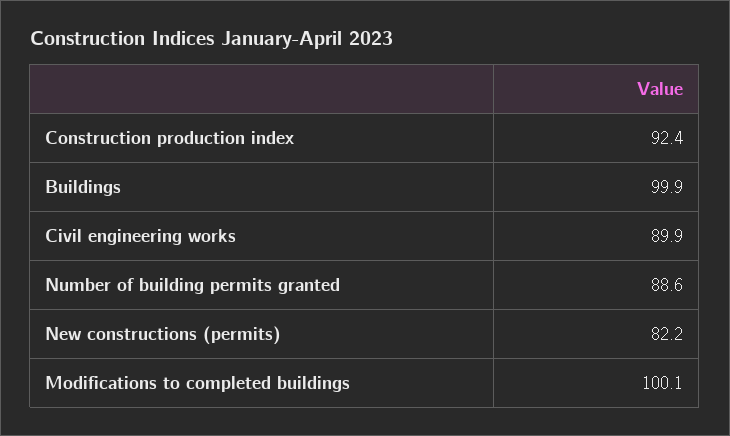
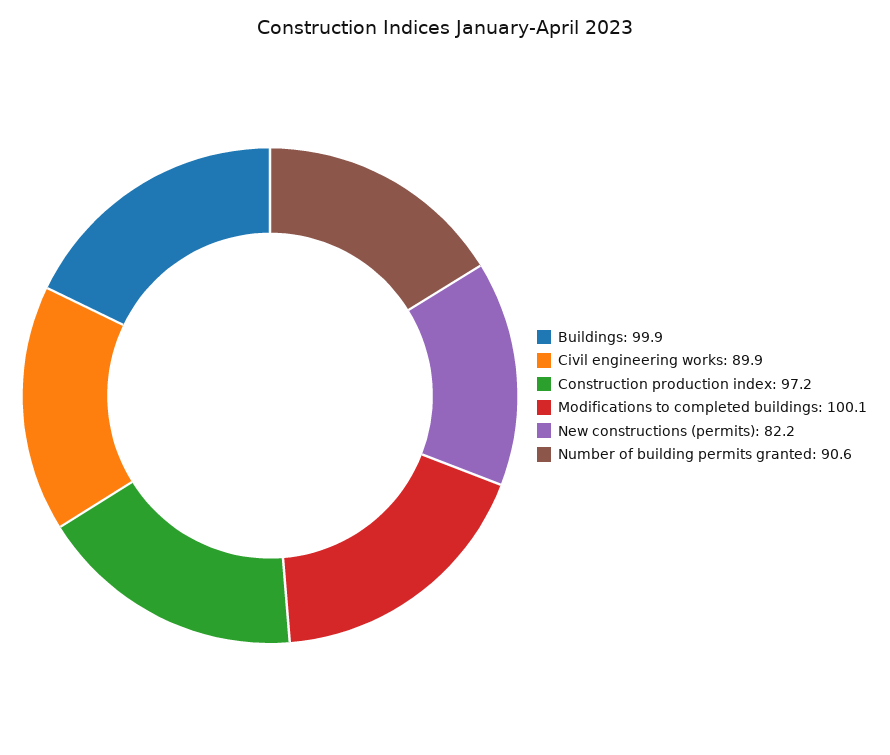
Construction production index: 92.4 -> 97.2
Number of building permits granted: 88.6 -> 90.6

